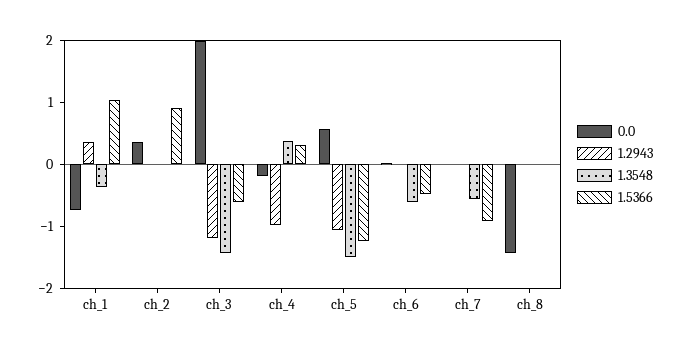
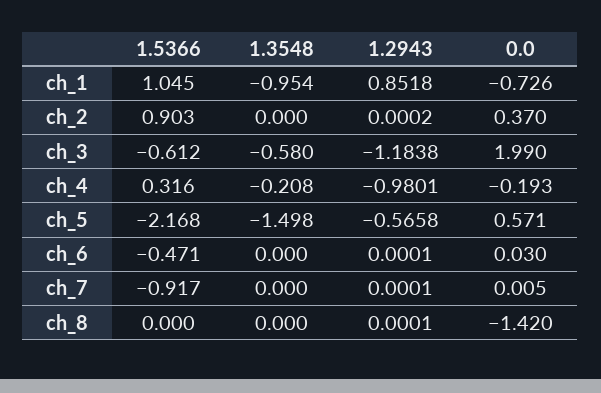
1.2943, ch_1: 0.4 -> 0.8518
1.3548, ch_1: -0.4 -> -0.954
1.3548, ch_3: -1.4 -> -0.58
1.3548, ch_4: 0.4 -> -0.208
1.2943, ch_5: -1 -> -0.5658
1.5366, ch_5: -1.2 -> -2.168
1.3548, ch_6: -0.6 -> 0
1.3548, ch_7: -0.6 -> 0

